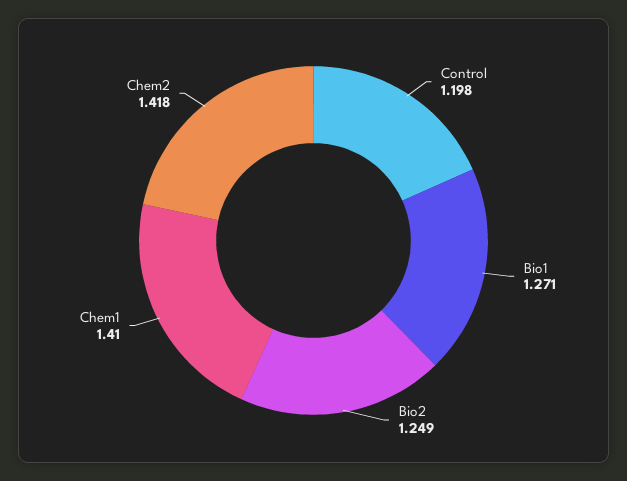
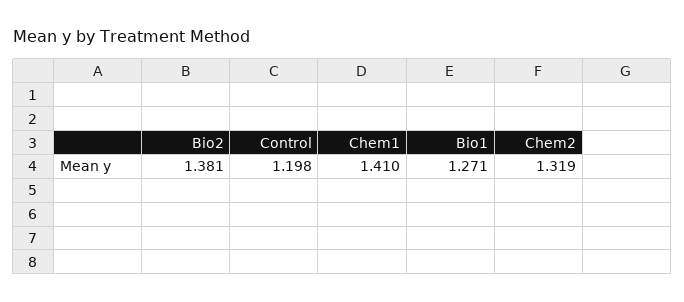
Bio2: 1.249 -> 1.381
Chem2: 1.418 -> 1.319

